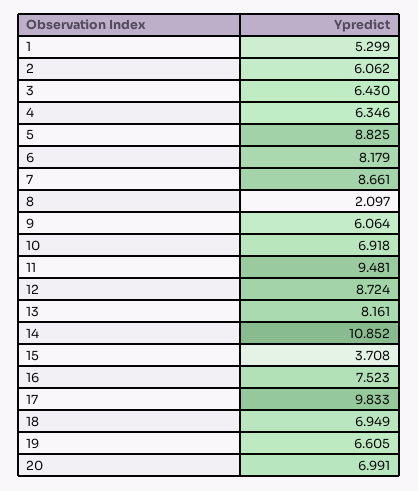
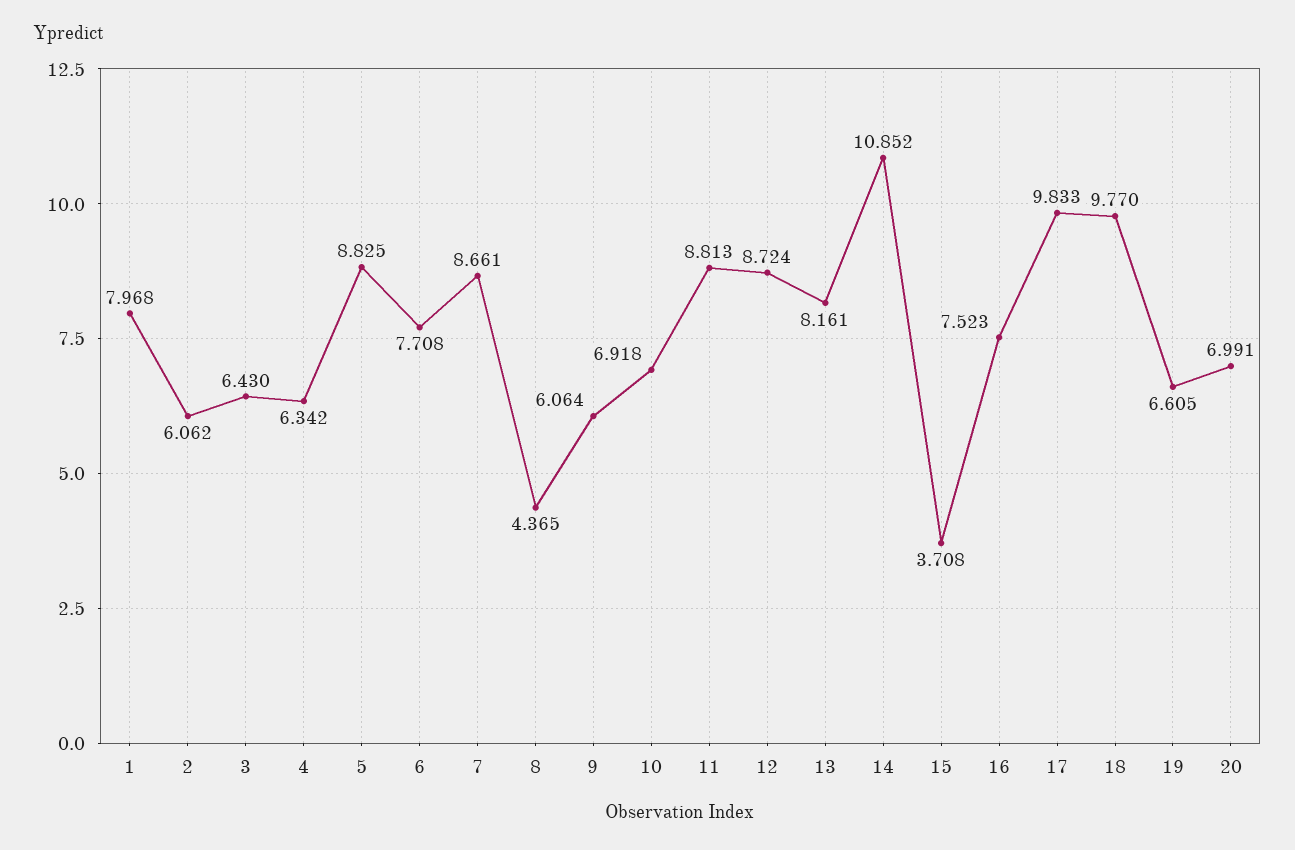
1: 5.299 -> 7.968
4: 6.346 -> 6.342
6: 8.179 -> 7.708
8: 2.097 -> 4.365
11: 9.481 -> 8.813
18: 6.949 -> 9.77

